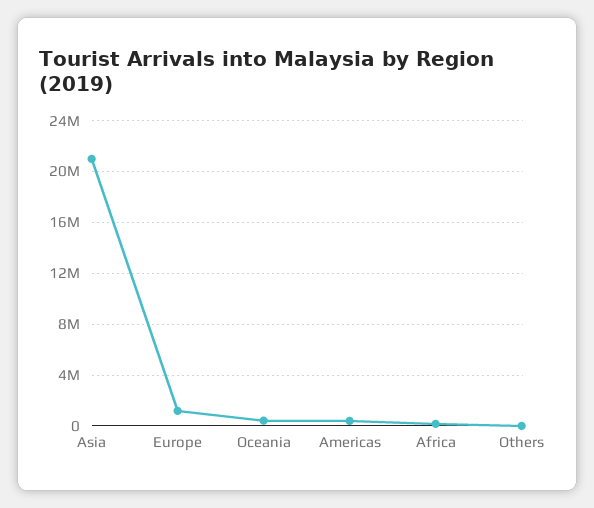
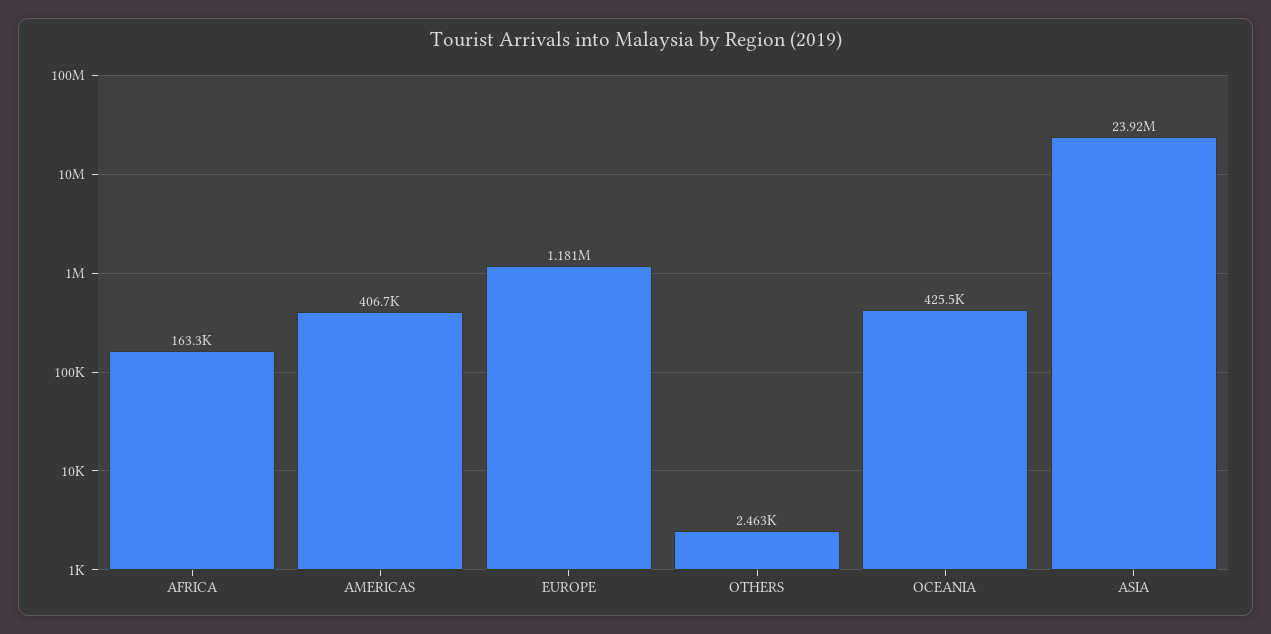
Asia: 21000000 -> 23920000

